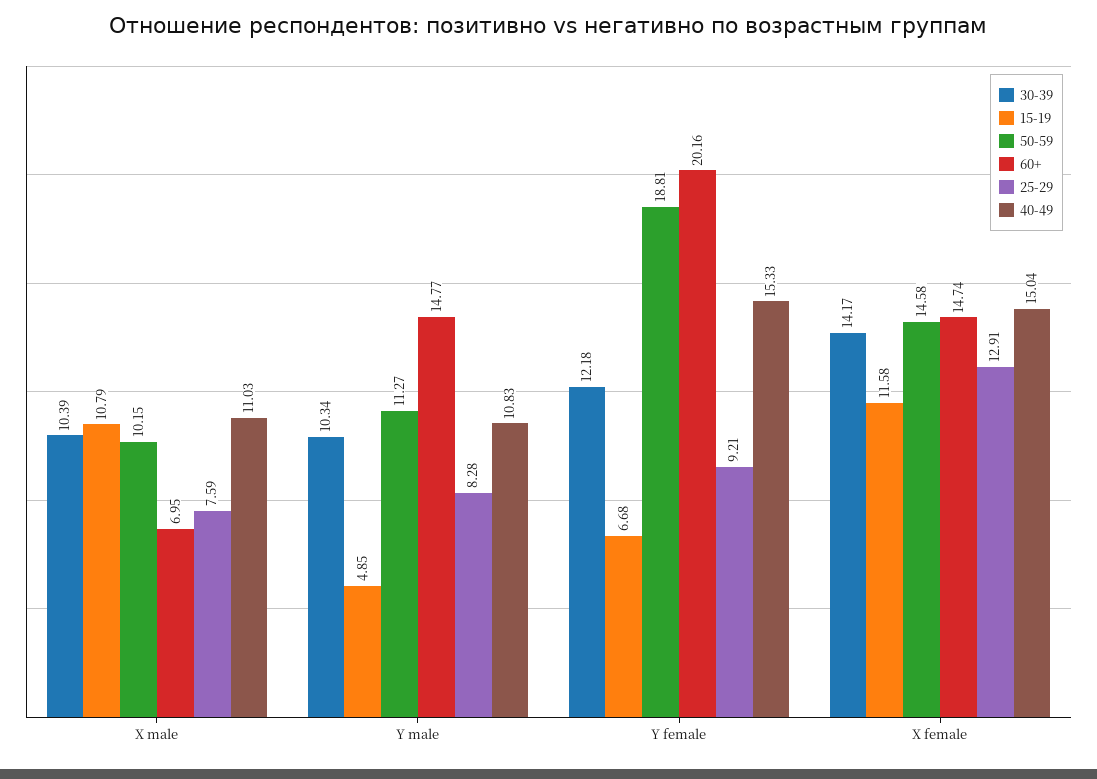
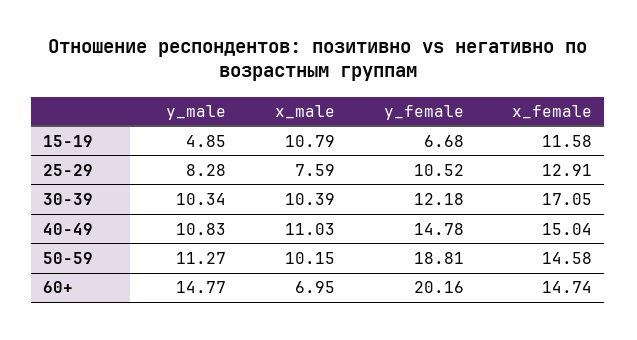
25-29, Y female: 9.21 -> 10.52
40-49, Y female: 15.33 -> 14.78
30-39, X female: 14.17 -> 17.05

